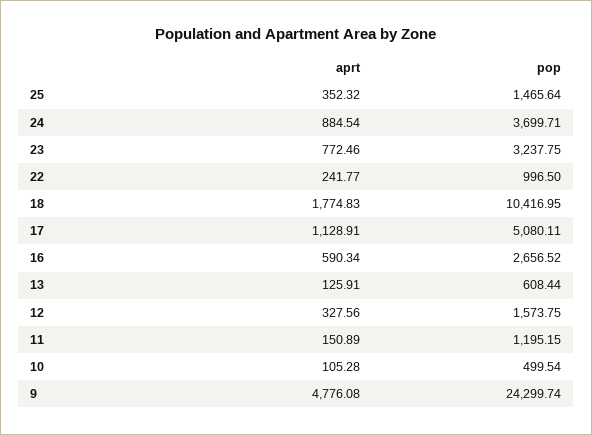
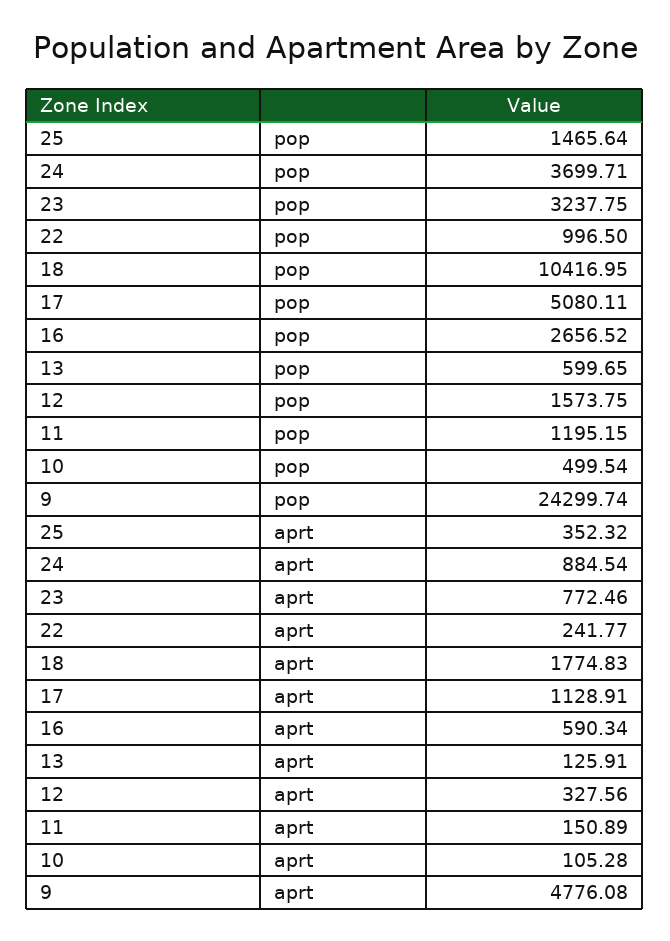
pop, 13: 608.44 -> 599.65

